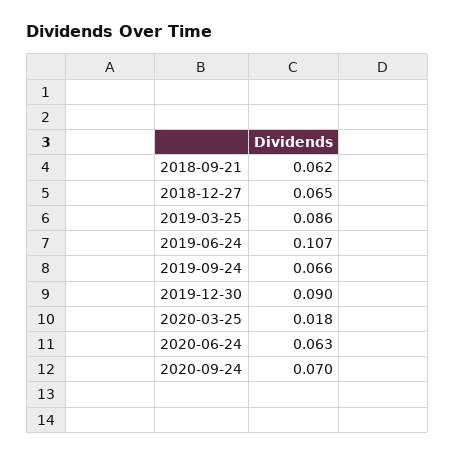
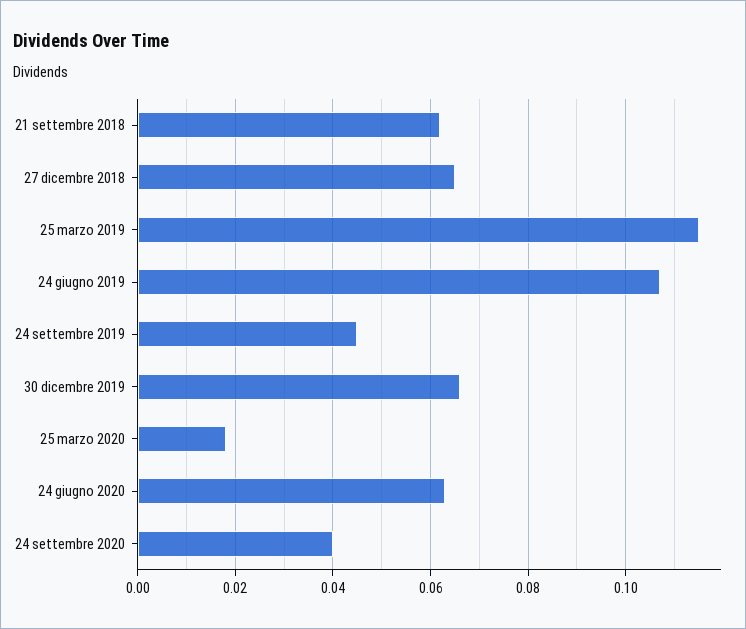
2019-03-25: 0.086 -> 0.115
2019-09-24: 0.066 -> 0.045
2019-12-30: 0.09 -> 0.065
2020-09-24: 0.07 -> 0.04

